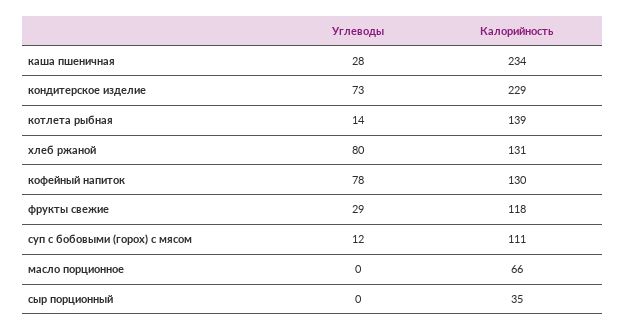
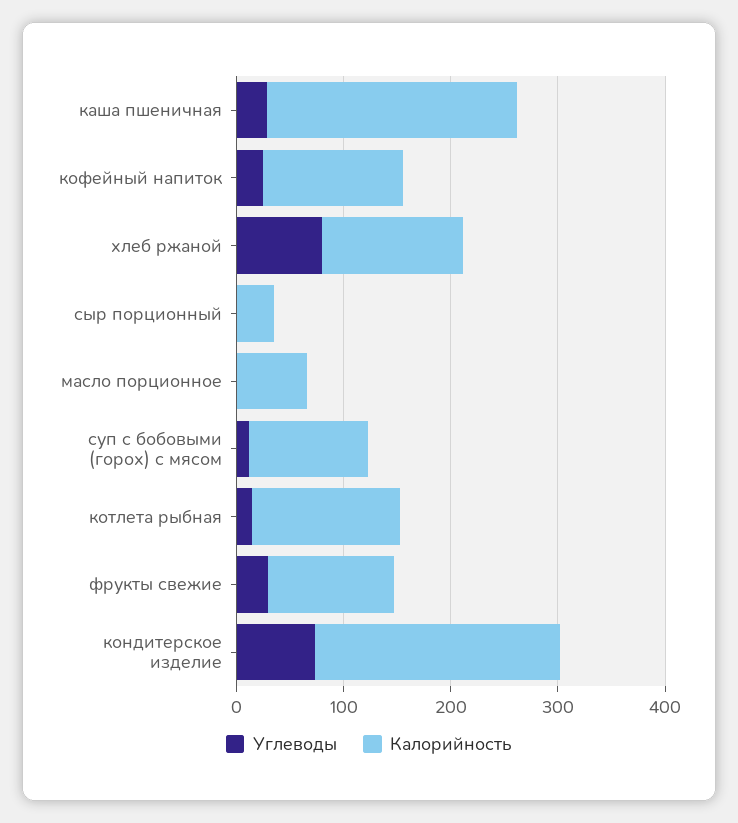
Углеводы, кофейный напиток: 78 -> 20

